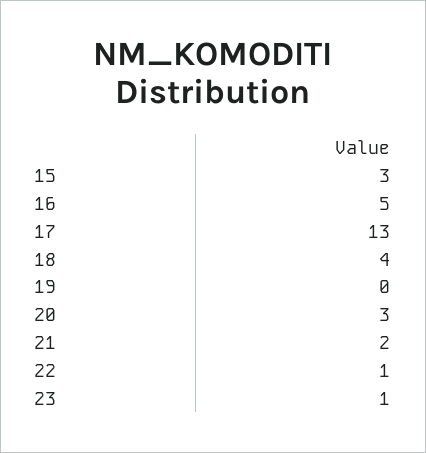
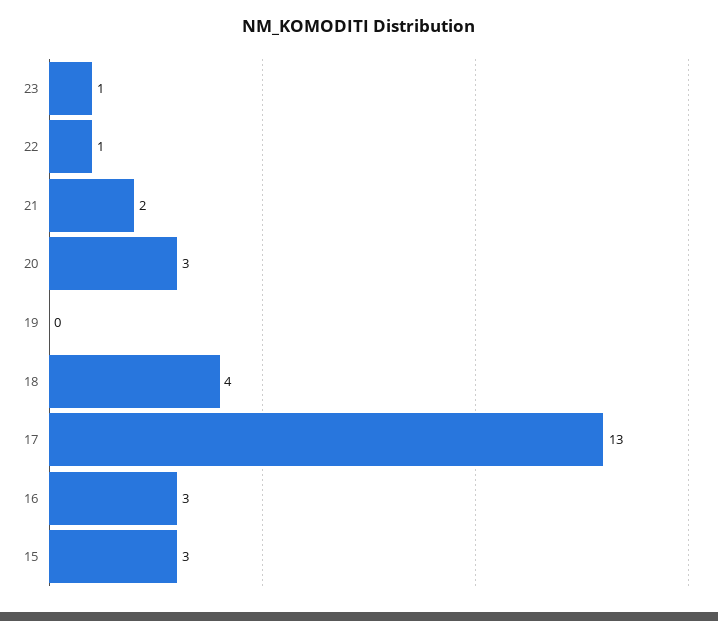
16: 5 -> 3

